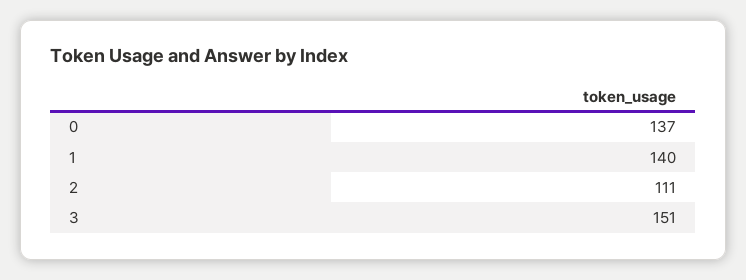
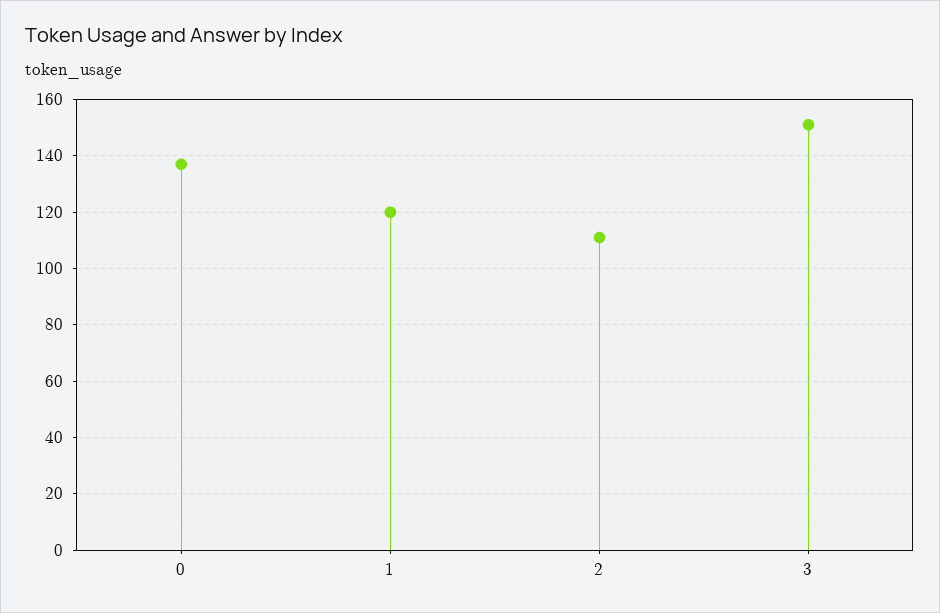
1: 140 -> 120

